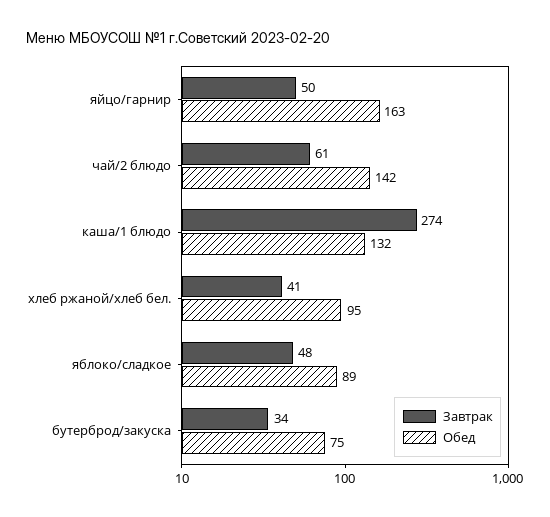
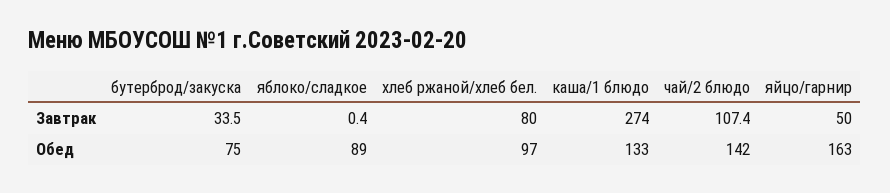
Завтрак, чай/2 блюдо: 61 -> 107.4
Обед, каша/1 блюдо: 132 -> 133
Завтрак, хлеб ржаной/хлеб бел.: 41 -> 80
Обед, хлеб ржаной/хлеб бел.: 95 -> 97
Завтрак, яблоко/сладкое: 48 -> 0.4

